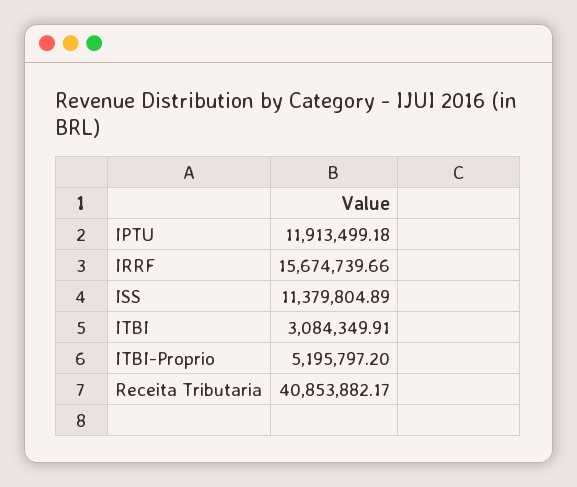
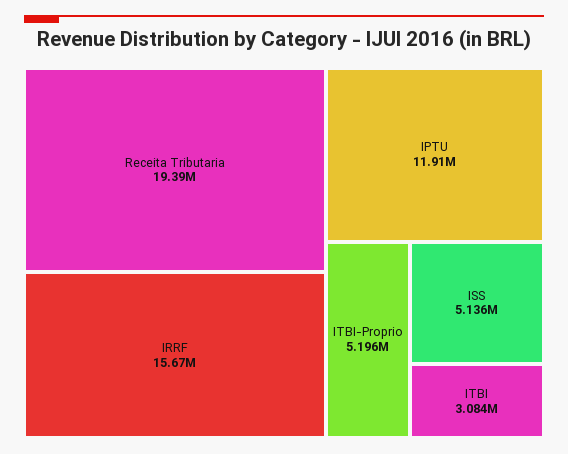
ISS: 11379804.89 -> 5136000
Receita Tributaria: 40853882.17 -> 19390000

